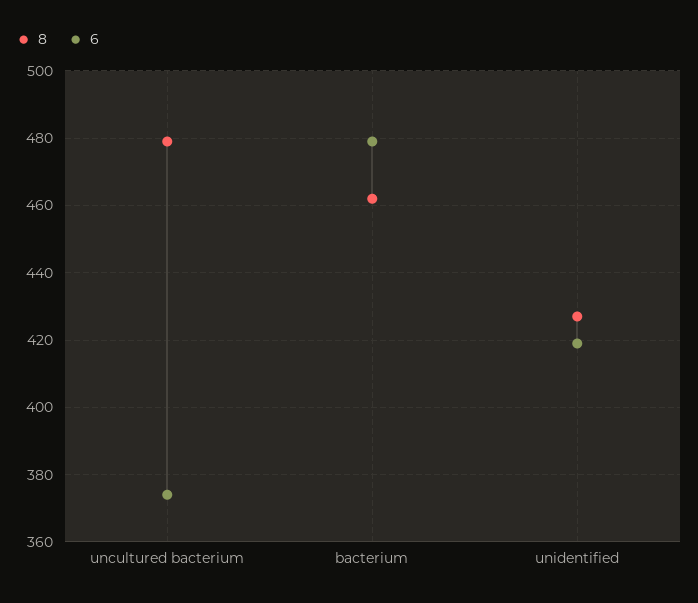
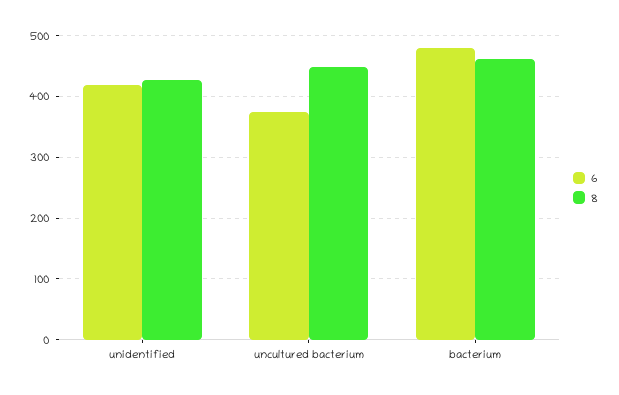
8, uncultured bacterium: 480 -> 450

